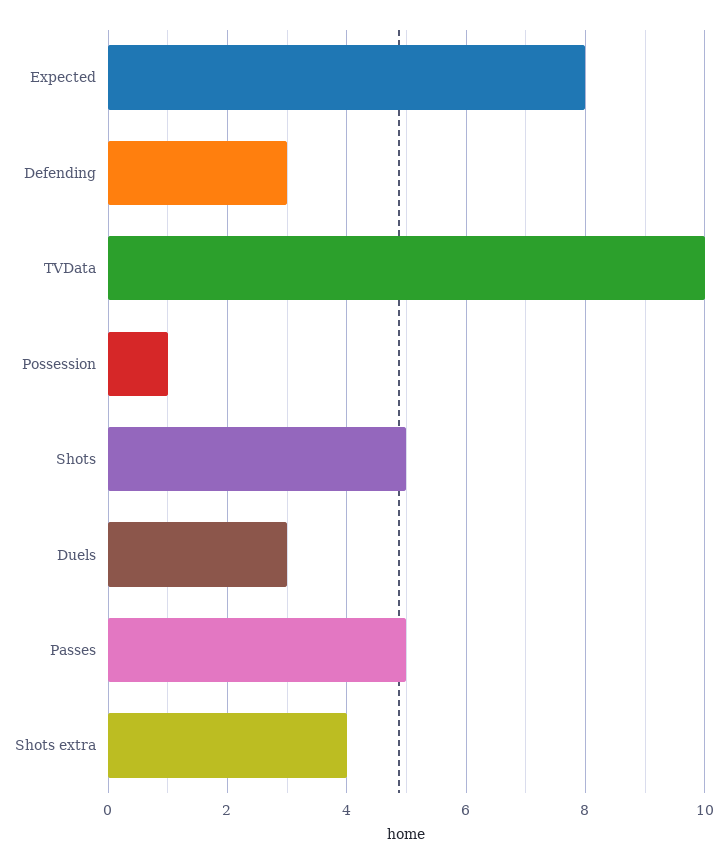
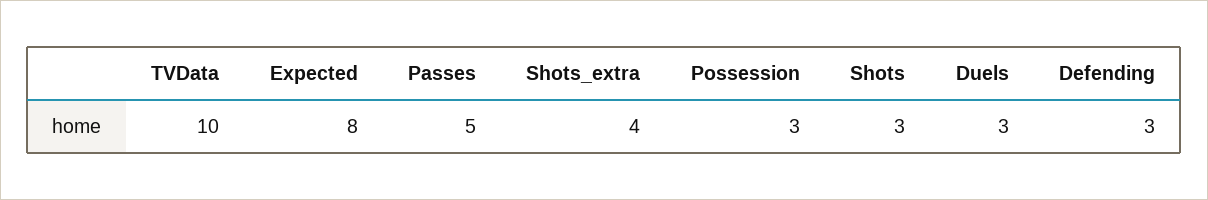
Possession: 1 -> 3
Shots: 5 -> 3

